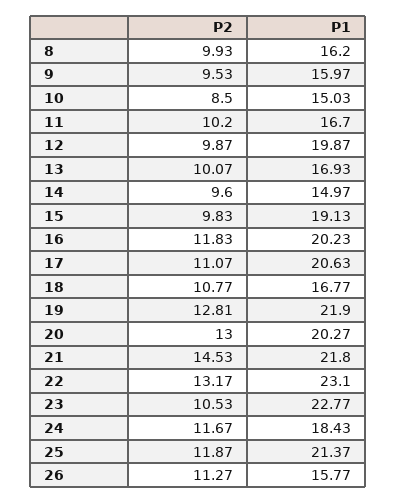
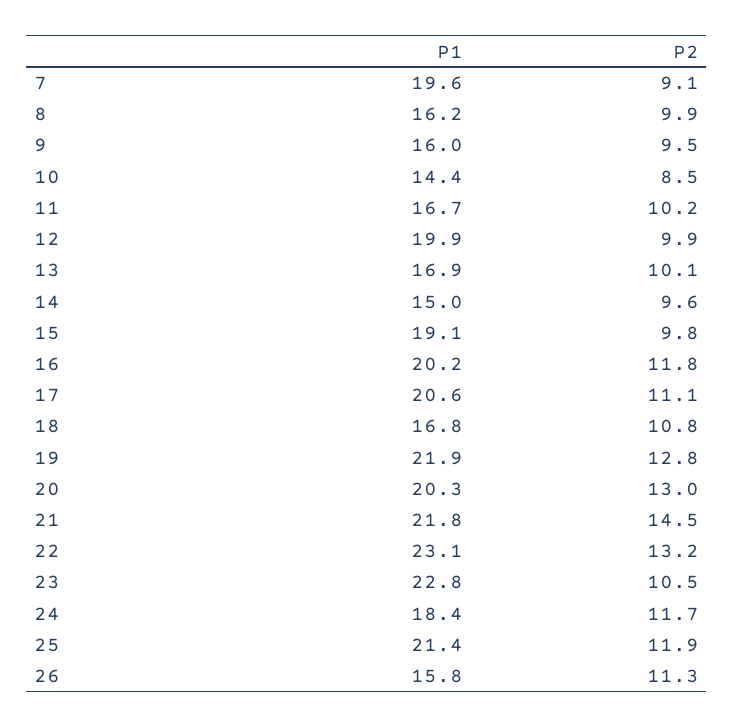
P1, 10: 15.03 -> 14.4
P1, 7: none -> 19.6
P2, 7: none -> 9.1

